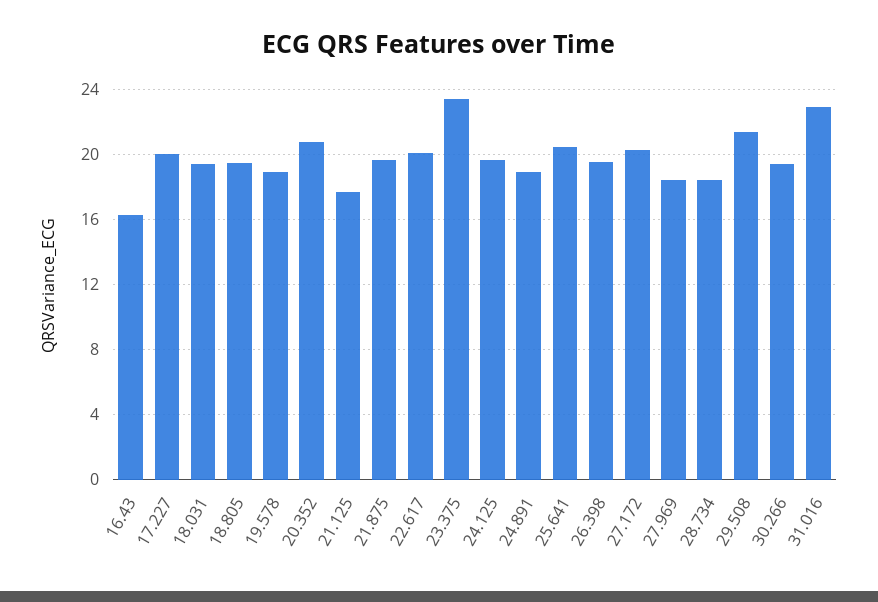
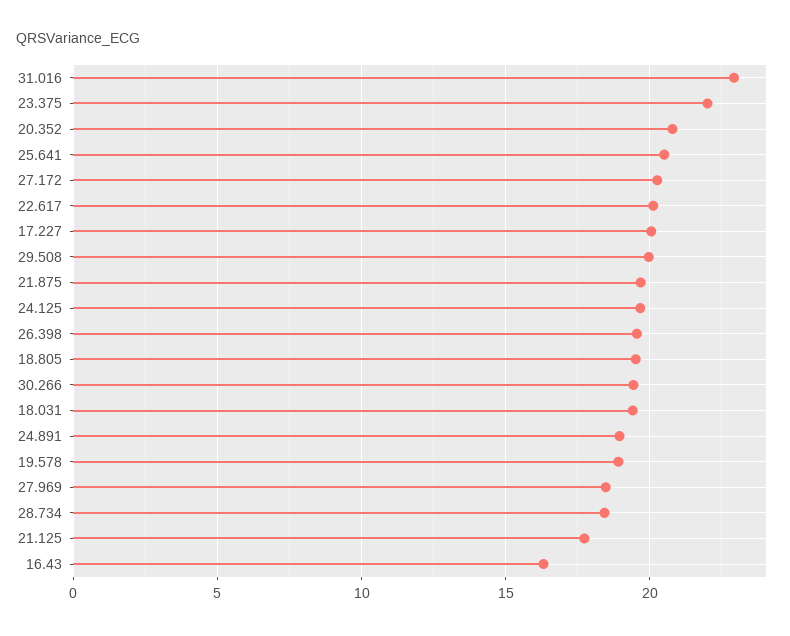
23.375: 23.5 -> 22
29.508: 21.5 -> 20

